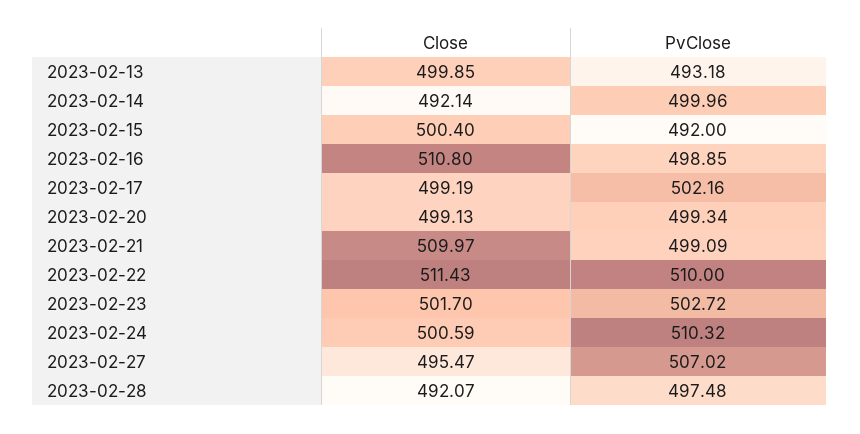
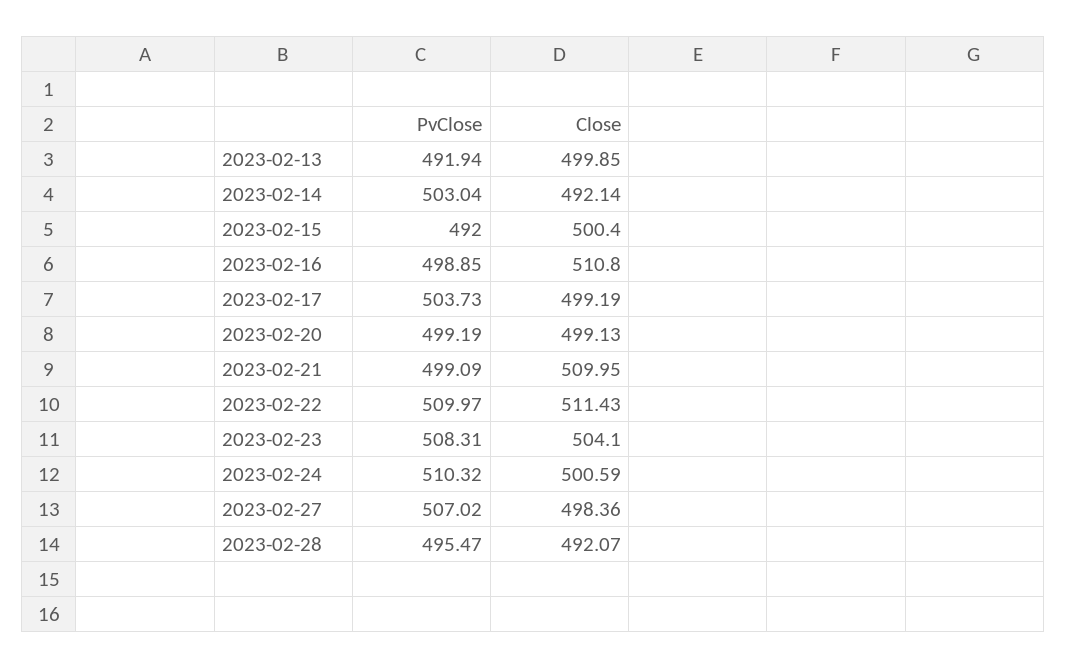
PvClose, 2023-02-13: 493.18 -> 491.94
PvClose, 2023-02-14: 499.96 -> 503.04
PvClose, 2023-02-17: 502.16 -> 503.73
PvClose, 2023-02-20: 499.34 -> 499.19
Close, 2023-02-21: 509.97 -> 509.95
PvClose, 2023-02-22: 510 -> 509.97
Close, 2023-02-23: 501.7 -> 504.1
PvClose, 2023-02-23: 502.72 -> 508.31
Close, 2023-02-27: 495.47 -> 498.36
PvClose, 2023-02-28: 497.48 -> 495.47

